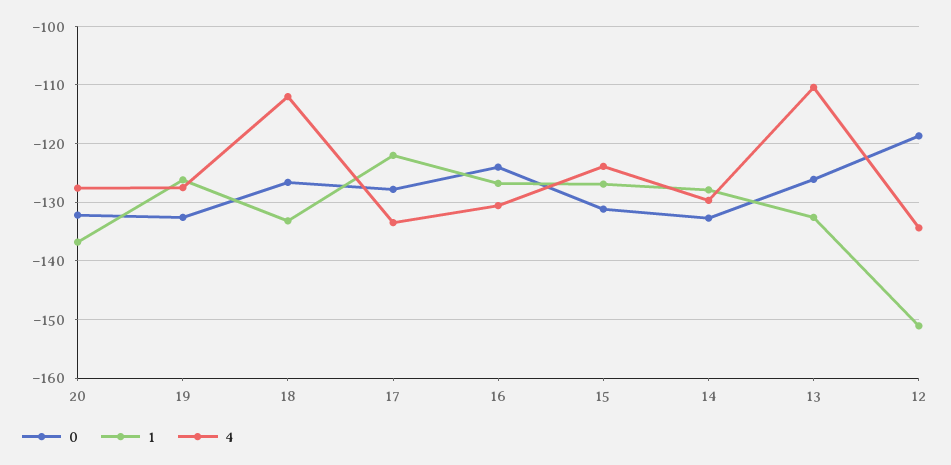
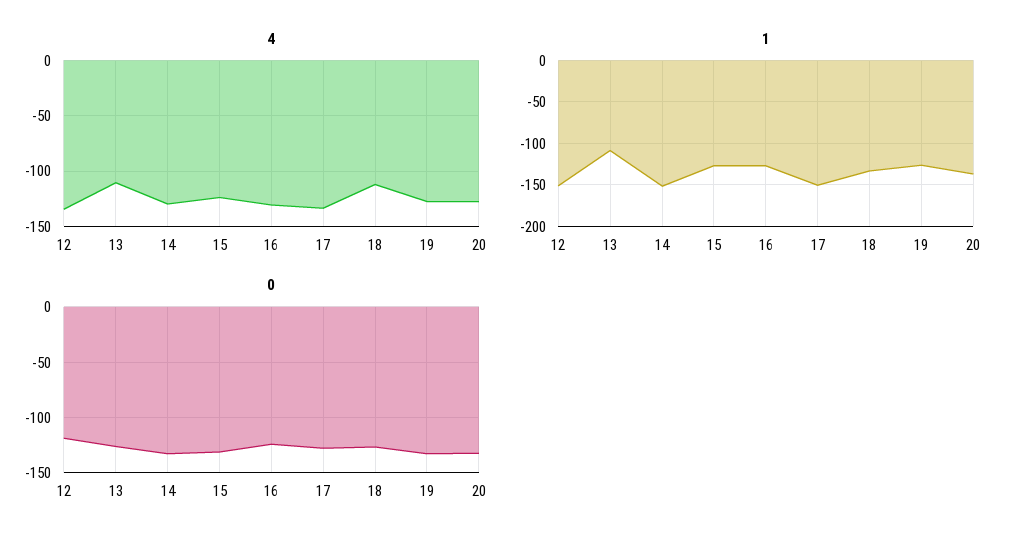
1, 17: -122 -> -150
1, 14: -128 -> -150
1, 13: -132 -> -110

